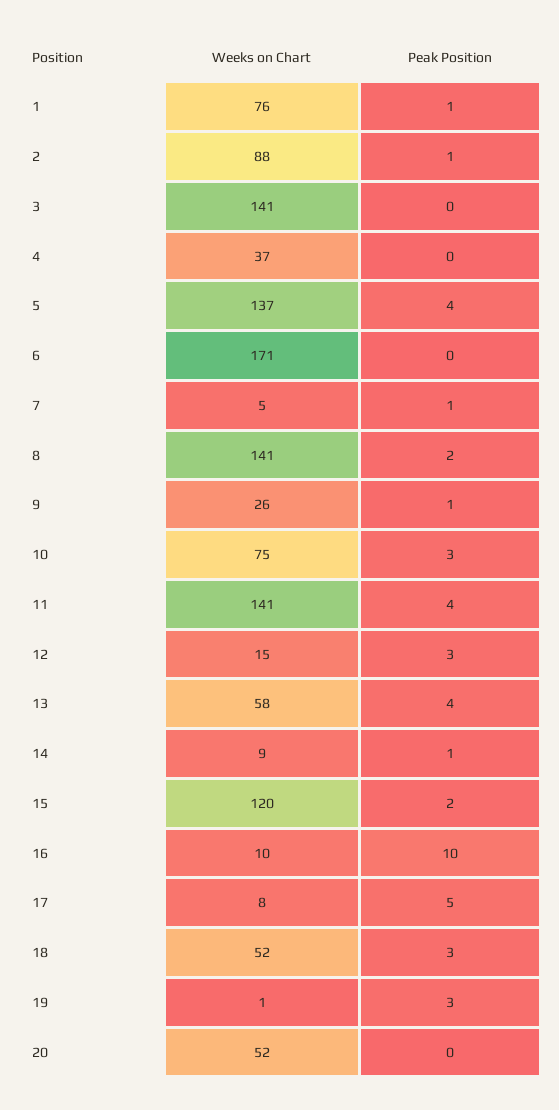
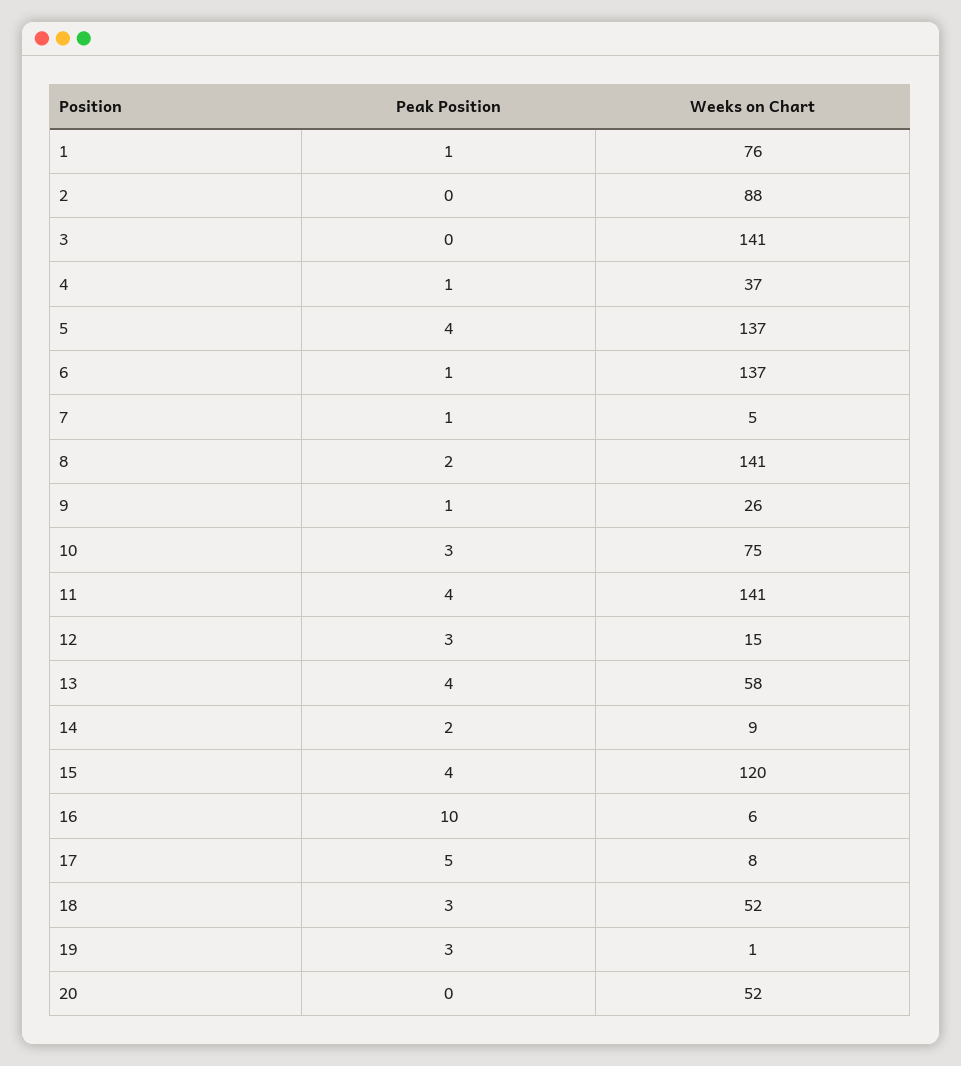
Peak Position, 2: 1 -> 0
Peak Position, 4: 0 -> 1
Weeks on Chart, 6: 171 -> 137
Peak Position, 6: 0 -> 1
Peak Position, 14: 1 -> 2
Peak Position, 15: 2 -> 4
Weeks on Chart, 16: 10 -> 6

